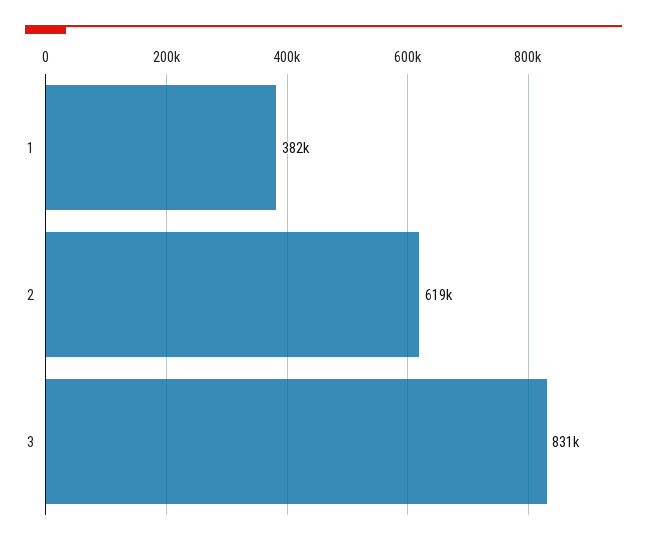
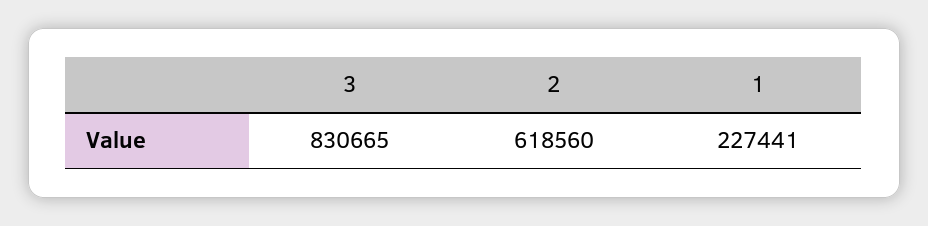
1: 382000 -> 227441

